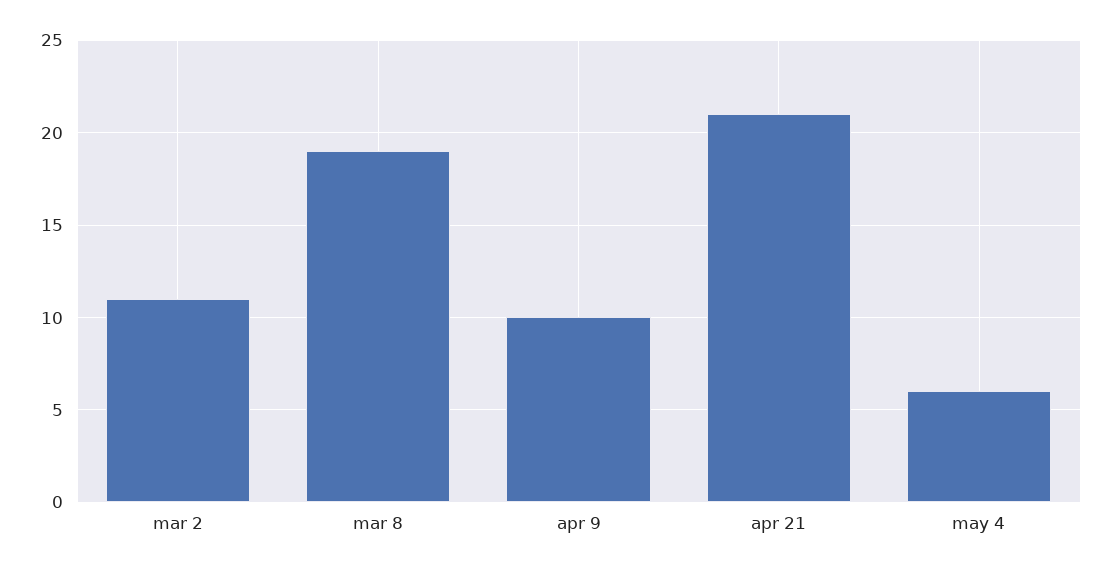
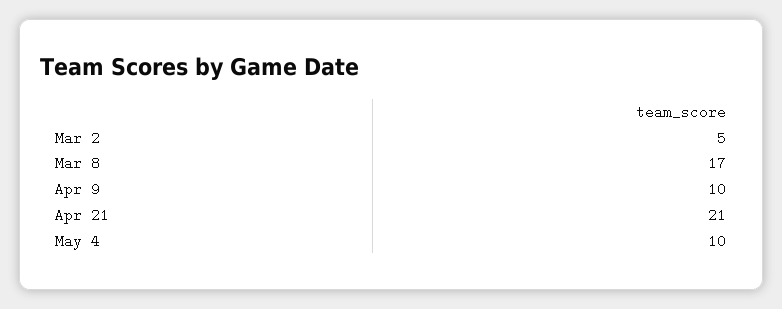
mar 2: 11 -> 5
mar 8: 19 -> 17
may 4: 6 -> 10

